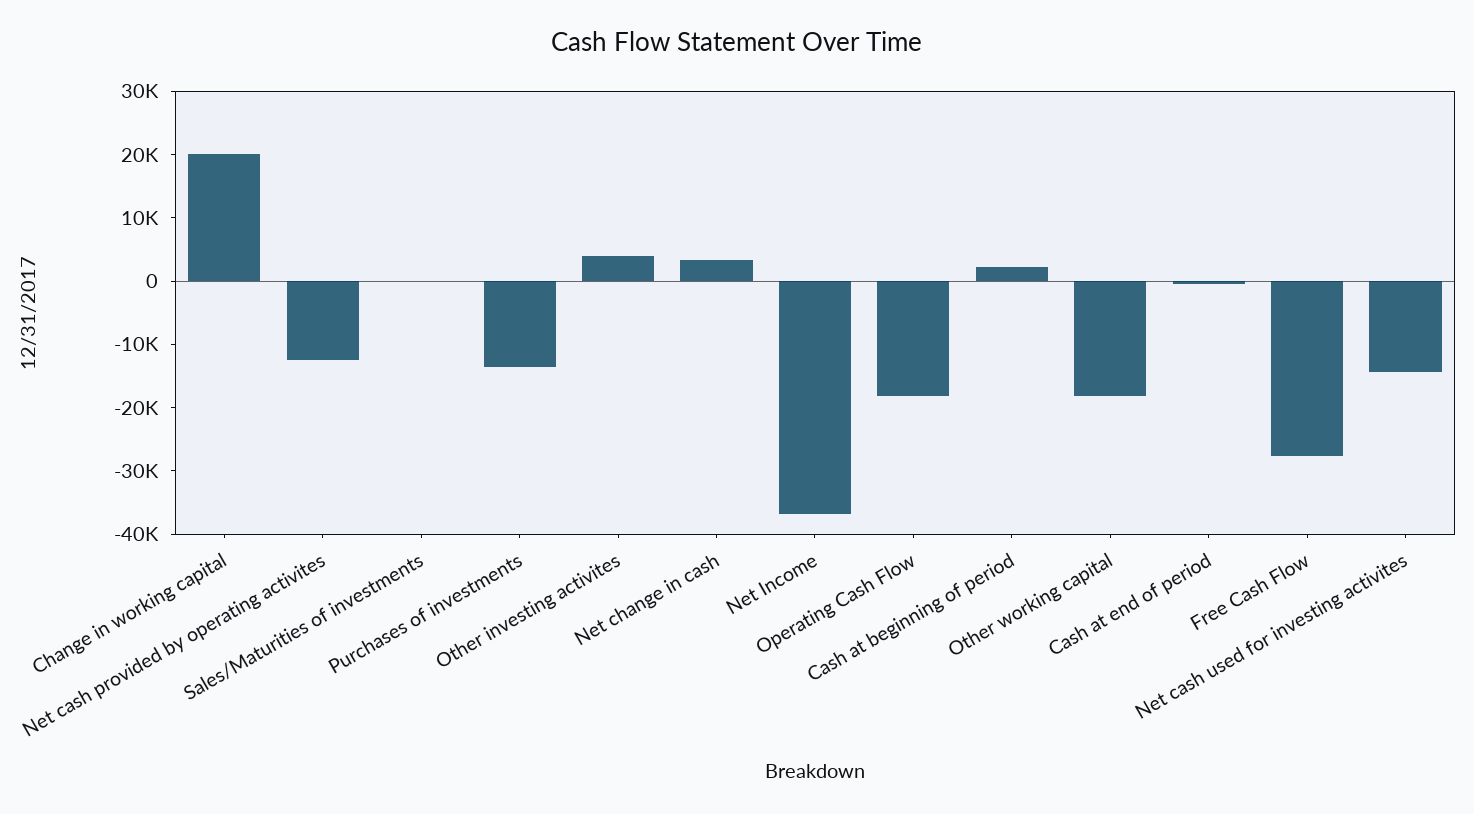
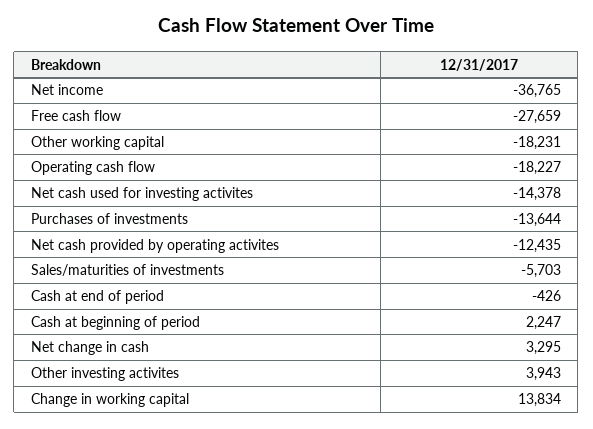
Change in working capital: 20000 -> 13834
Sales/Maturities of investments: 0 -> -5703

